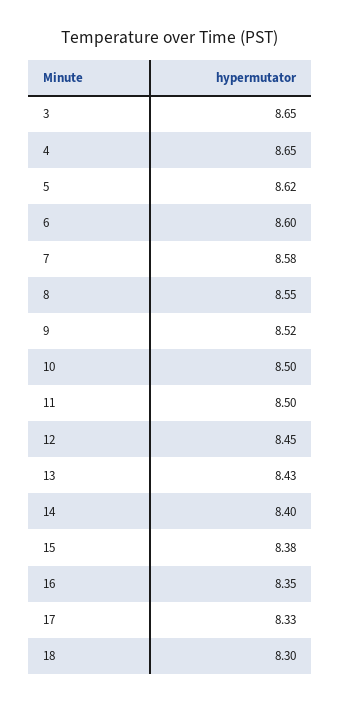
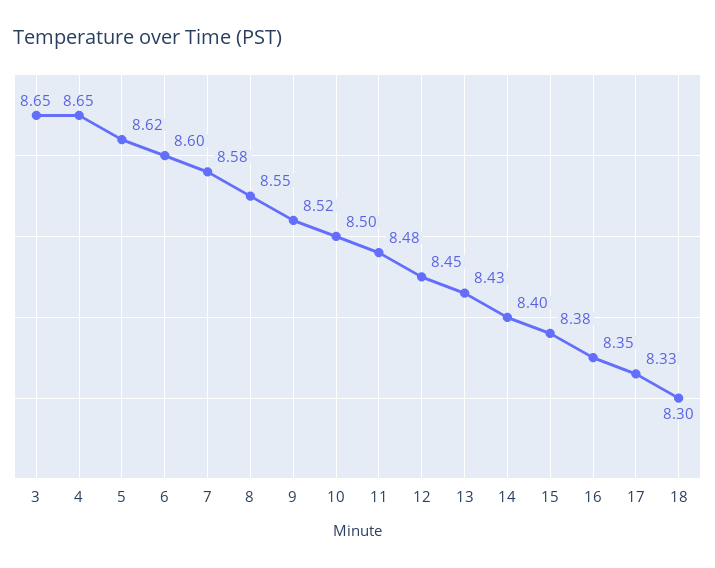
11: 8.5 -> 8.48

